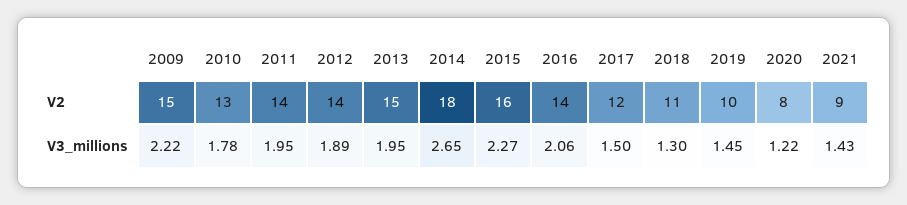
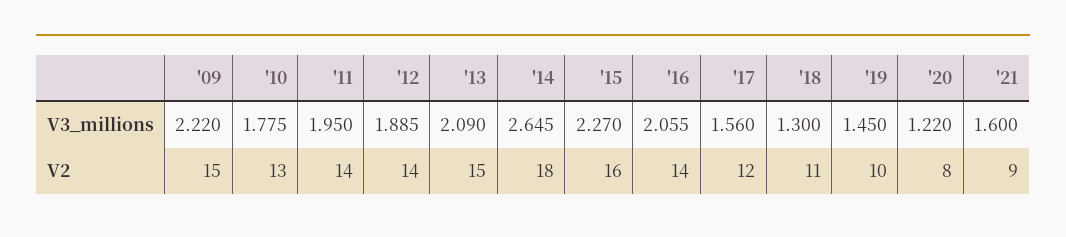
2013, V3_millions: 1.95 -> 2.09
2017, V3_millions: 1.5 -> 1.56
2021, V3_millions: 1.43 -> 1.6

